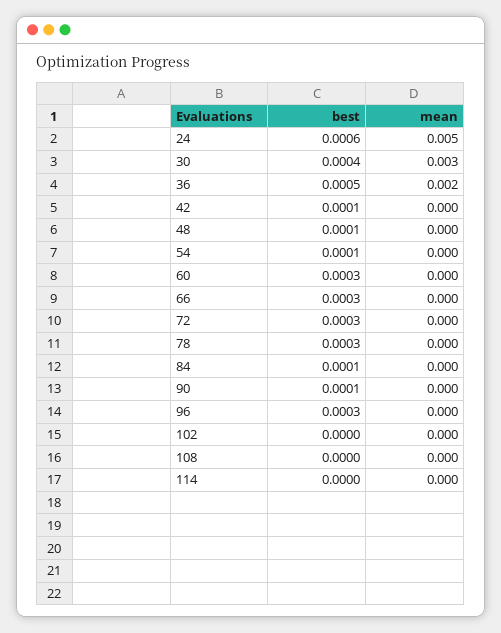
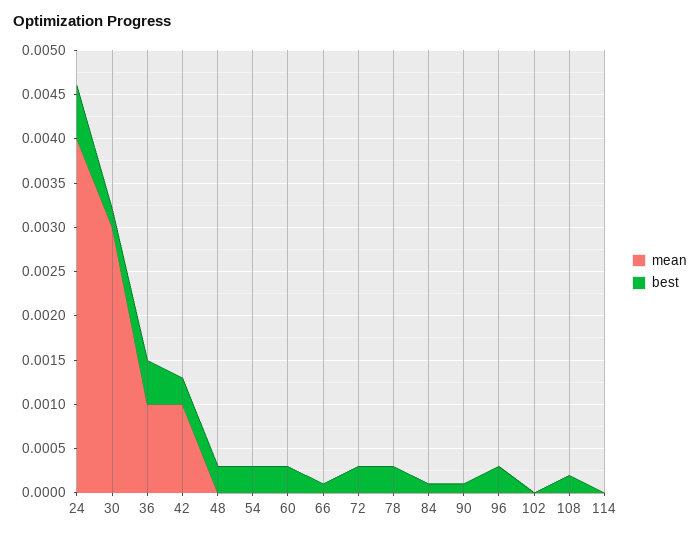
mean, 24: 0.005 -> 0.004
best, 30: 0.0004 -> 0.0002
mean, 36: 0.002 -> 0.001
best, 42: 0.0001 -> 0.0003
mean, 42: 0 -> 0.001
best, 48: 0.0001 -> 0.0003
best, 54: 0.0001 -> 0.0003
best, 66: 0.0003 -> 0.0001
best, 108: 0 -> 0.0002

